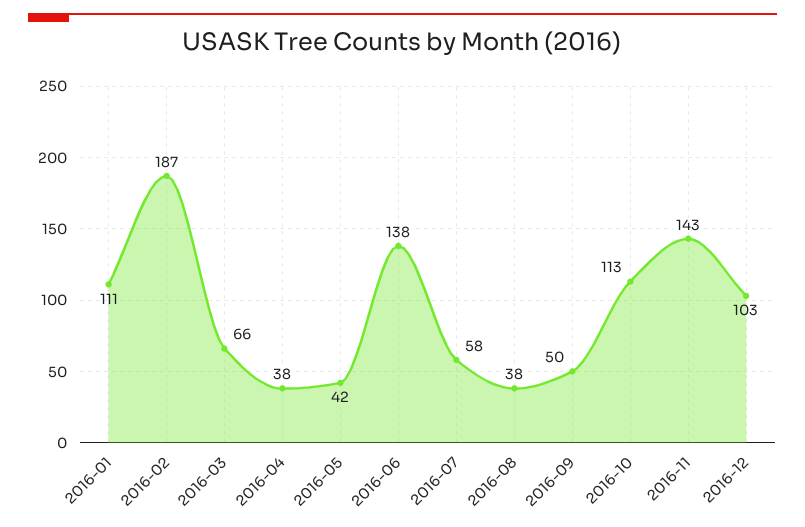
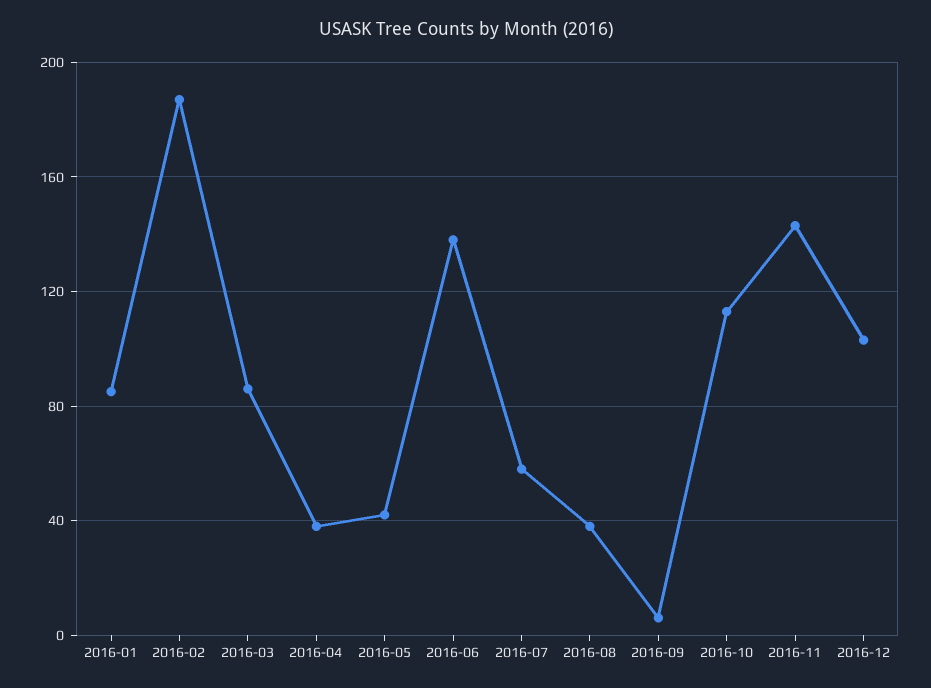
2016-01: 111 -> 85
2016-03: 66 -> 85
2016-09: 50 -> 5

